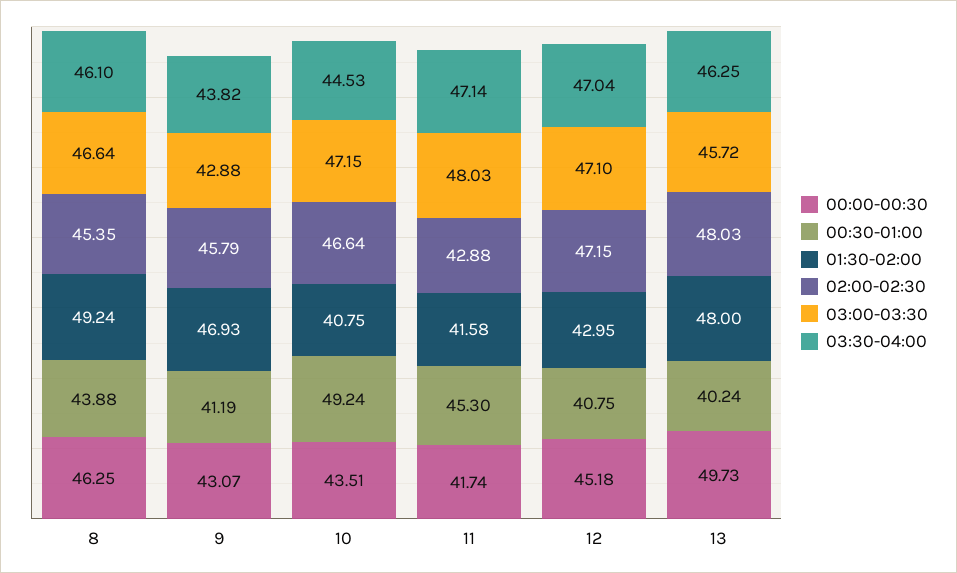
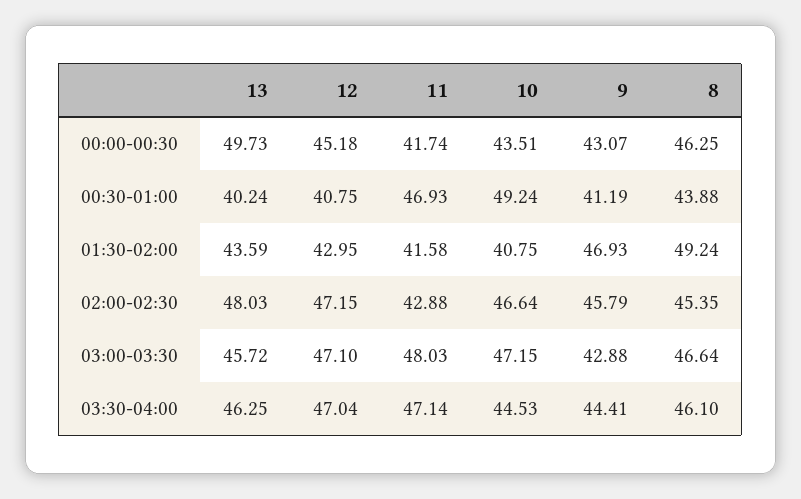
03:30-04:00, 9: 43.82 -> 44.41
00:30-01:00, 11: 45.3 -> 46.93
01:30-02:00, 13: 48 -> 43.59

